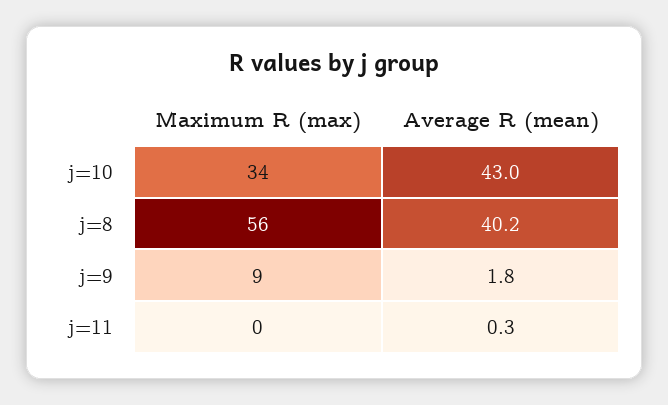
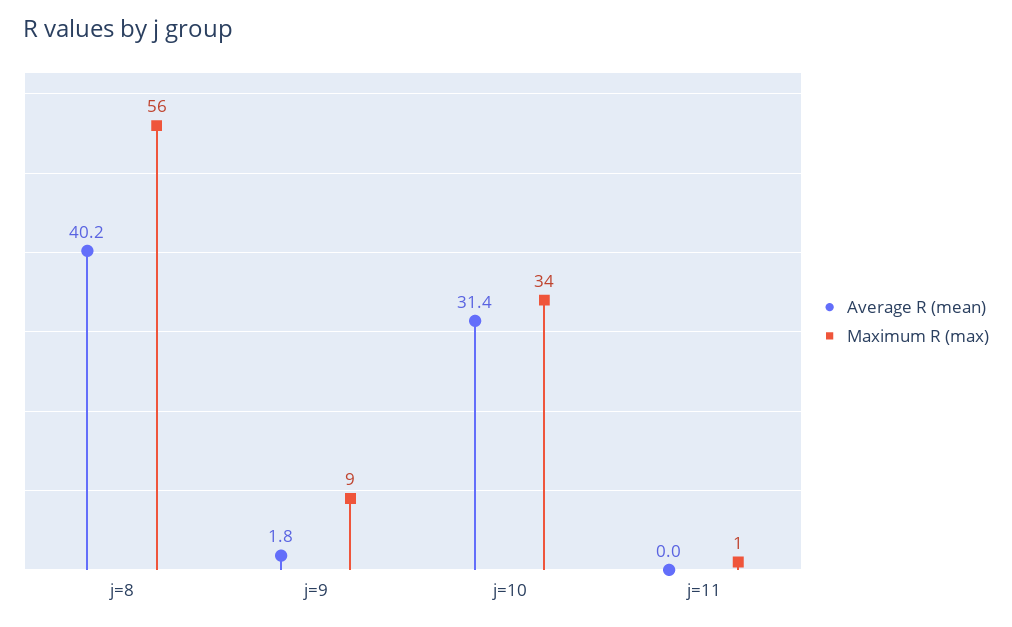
Average R (mean), j=10: 43 -> 31.4
Maximum R (max), j=11: 0 -> 1
Average R (mean), j=11: 0.3 -> 0

